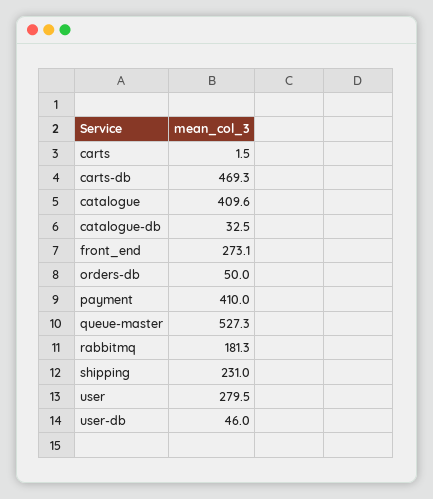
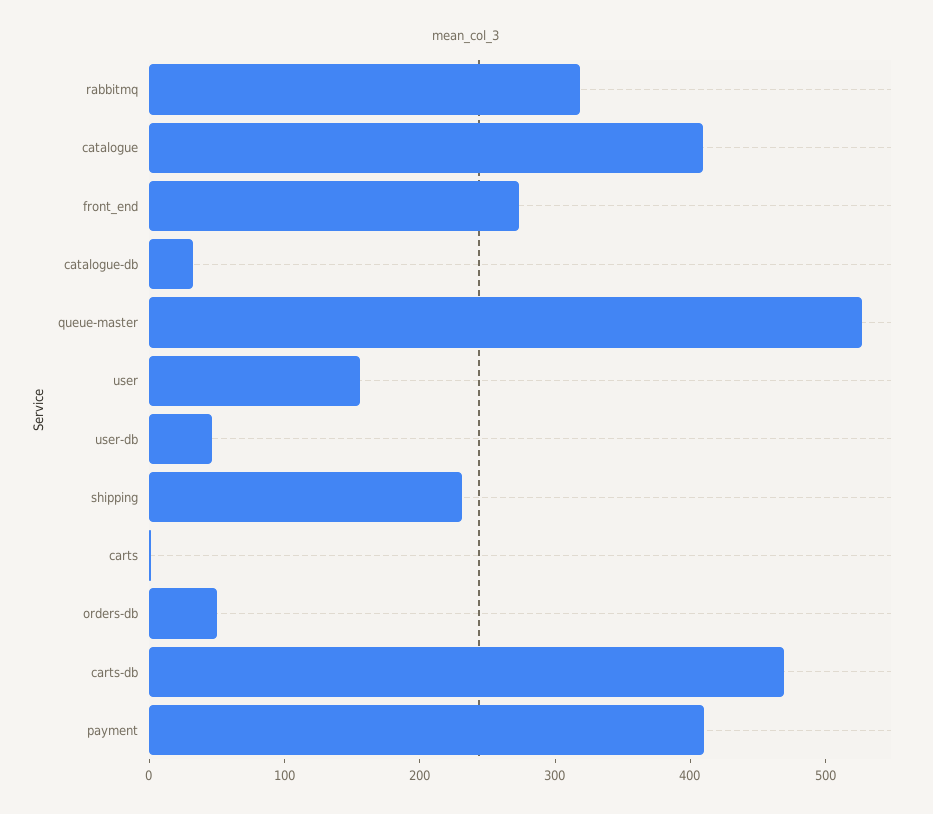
rabbitmq: 181.3 -> 320
user: 279.5 -> 160

